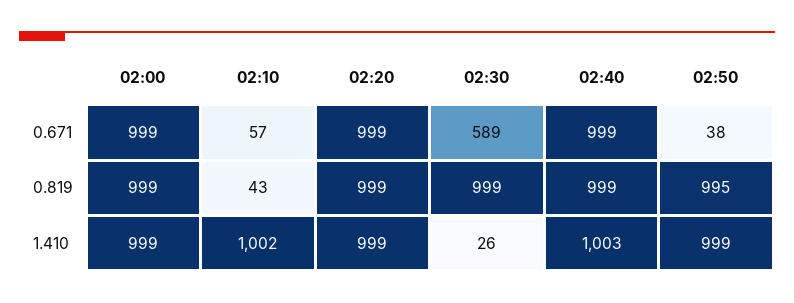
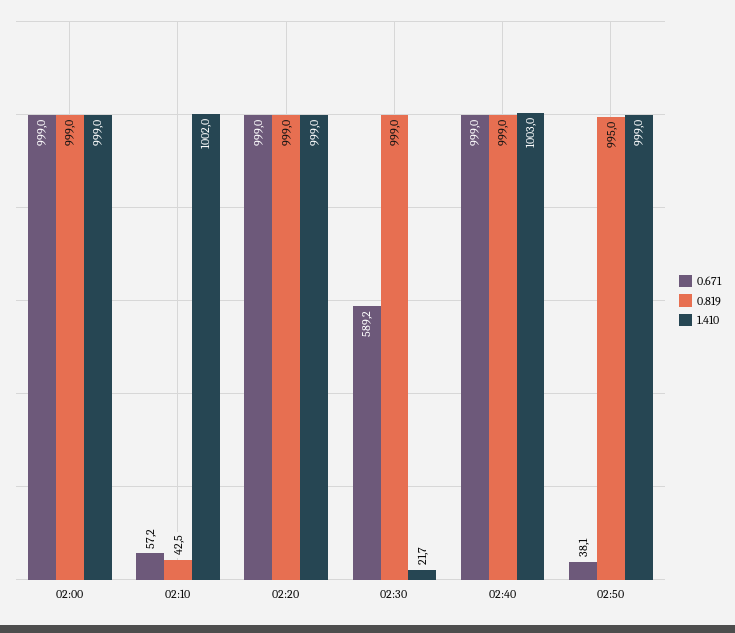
1.410, 02:30: 26 -> 21.7

